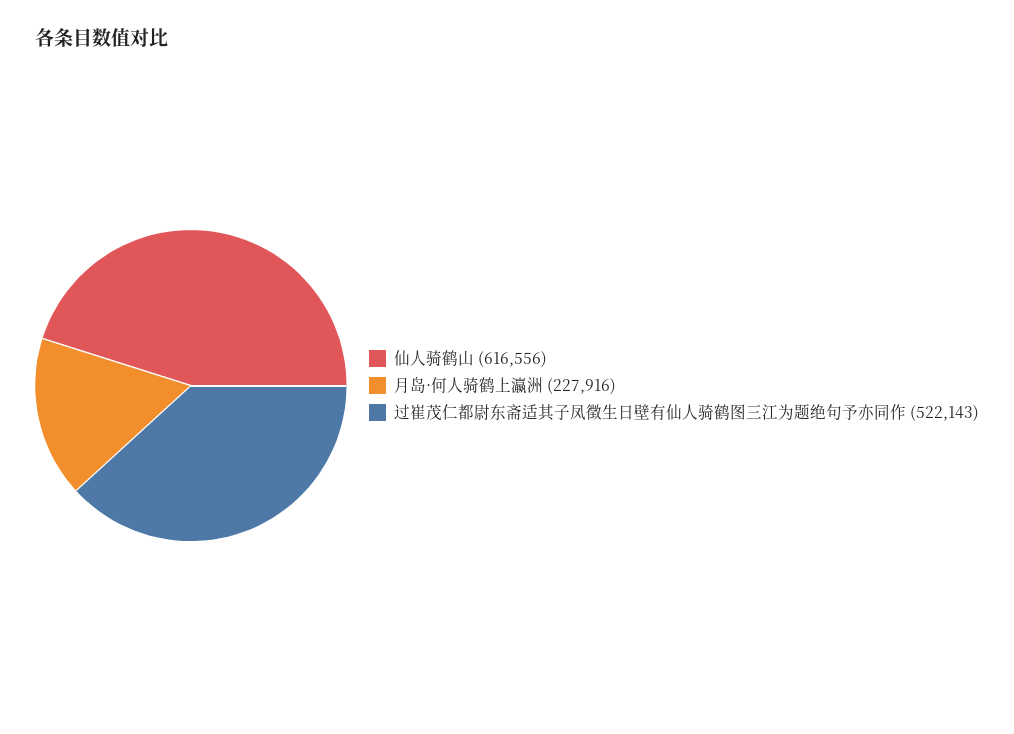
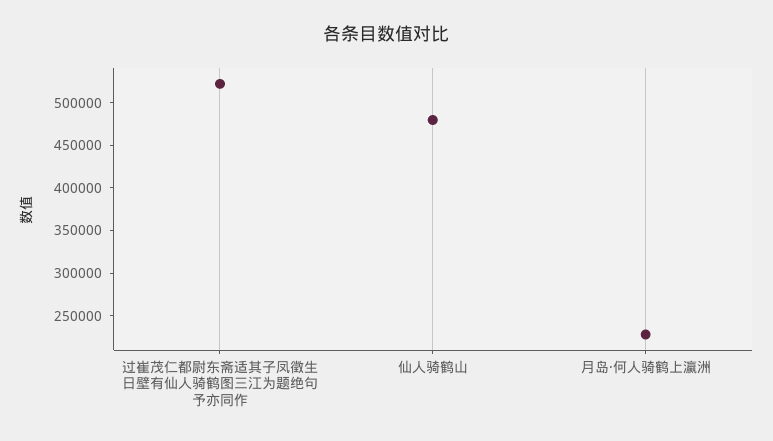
仙人骑鹤山: 616556 -> 480000

